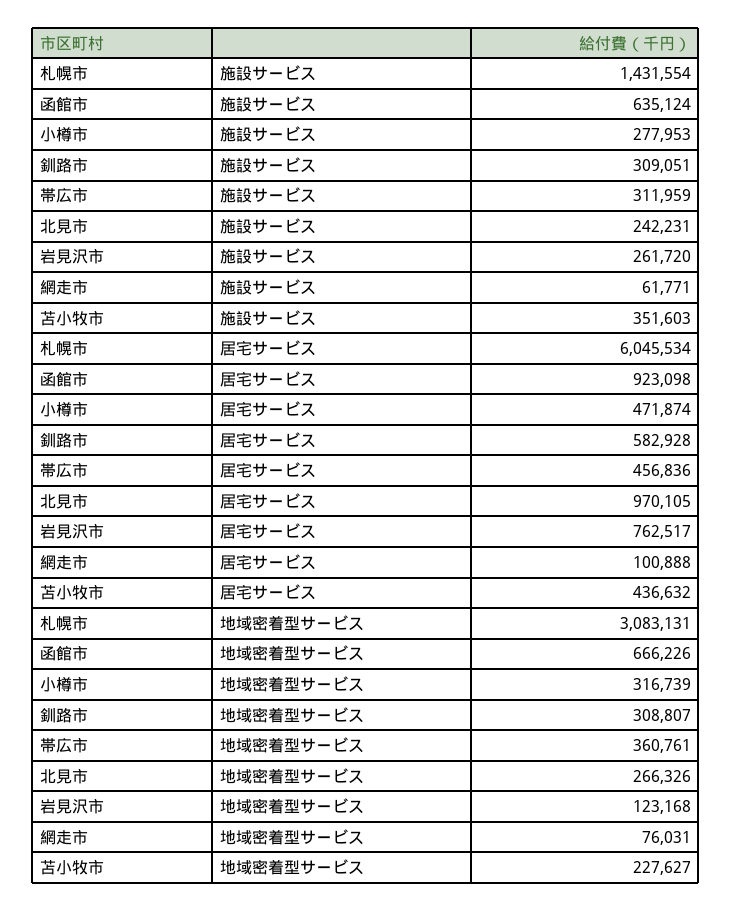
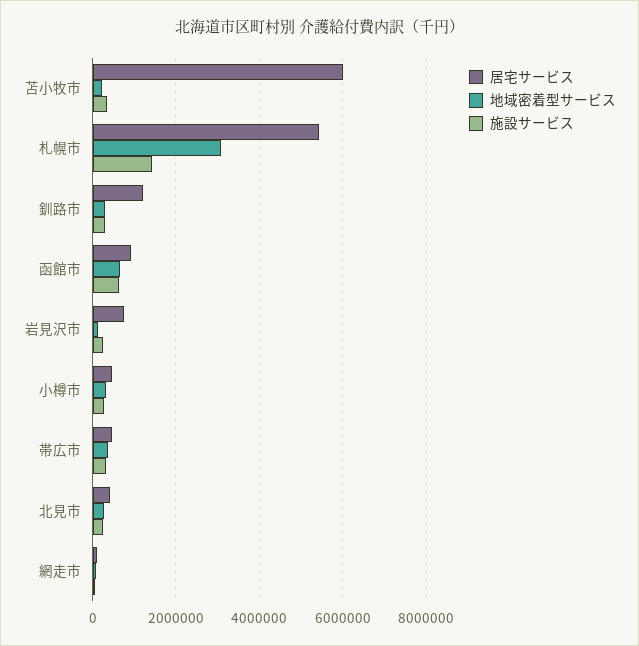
居宅サービス, 札幌市: 6045534 -> 5400000
居宅サービス, 釧路市: 582928 -> 1200000
居宅サービス, 北見市: 970105 -> 400000
居宅サービス, 苫小牧市: 436632 -> 6000000

